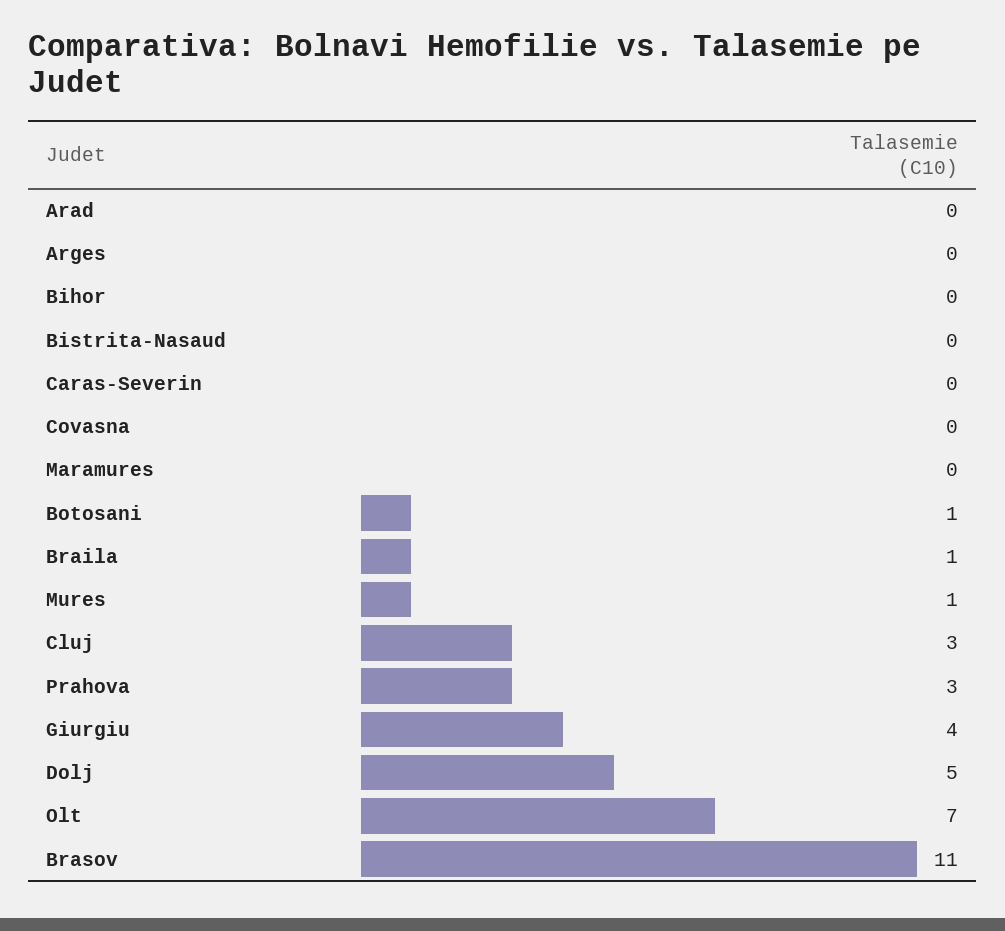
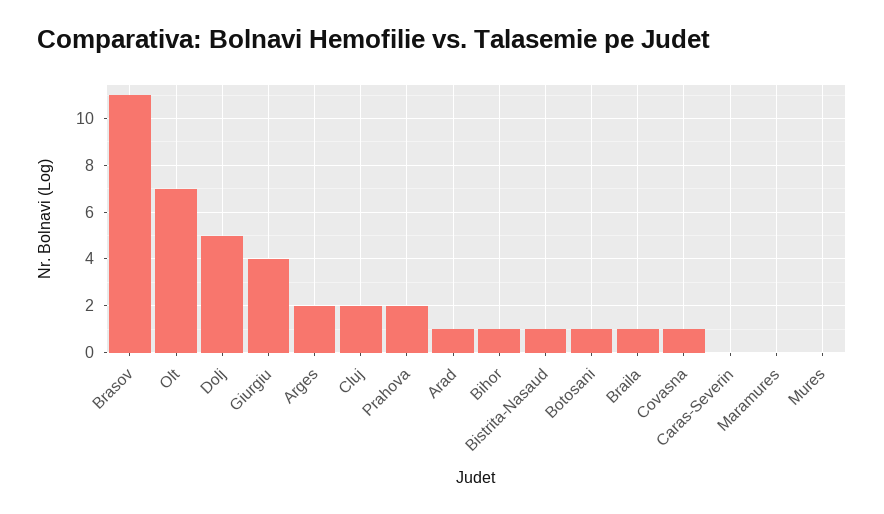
Arad: 0 -> 1
Arges: 0 -> 2
Bihor: 0 -> 1
Bistrita-Nasaud: 0 -> 1
Covasna: 0 -> 1
Mures: 1 -> 0
Cluj: 3 -> 2
Prahova: 3 -> 2

